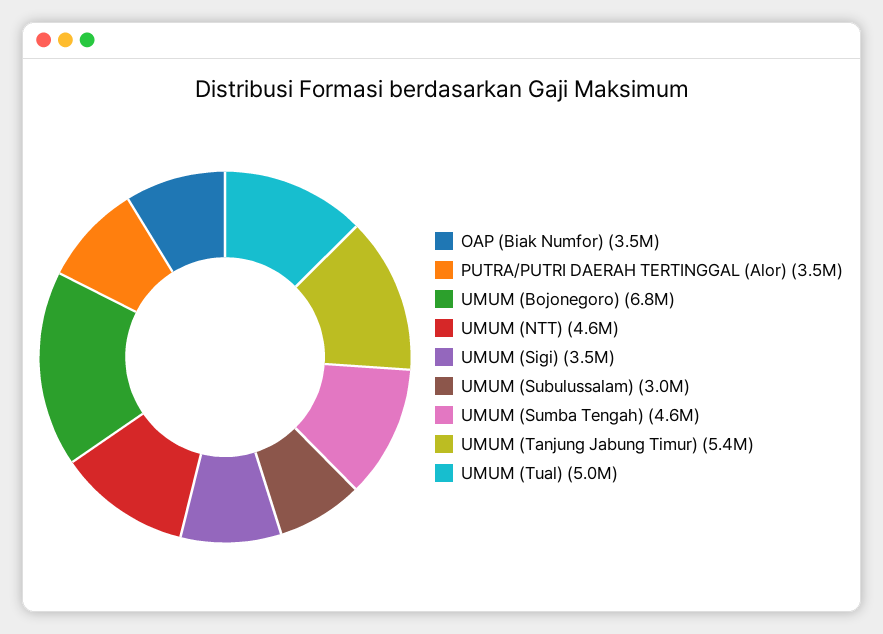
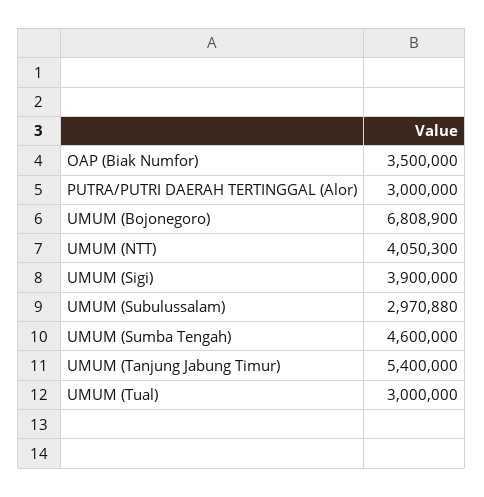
PUTRA/PUTRI DAERAH TERTINGGAL (Alor): 3500000 -> 3000000
UMUM (NTT): 4600000 -> 4050300
UMUM (Sigi): 3500000 -> 3900000
UMUM (Tual): 5000000 -> 3000000

